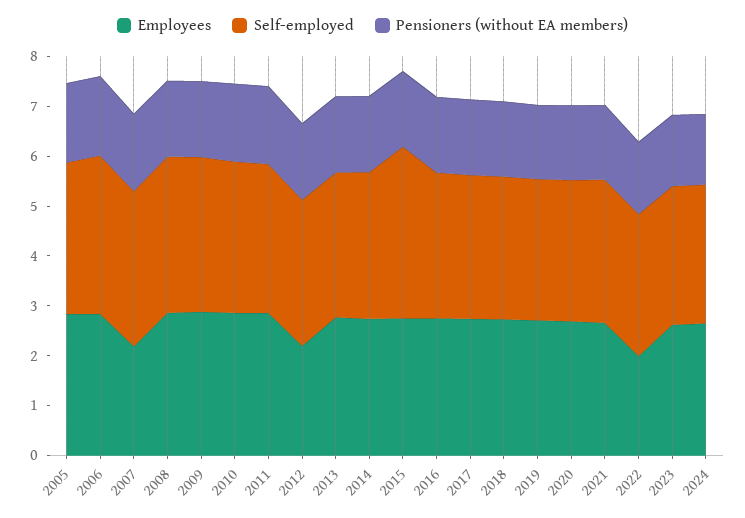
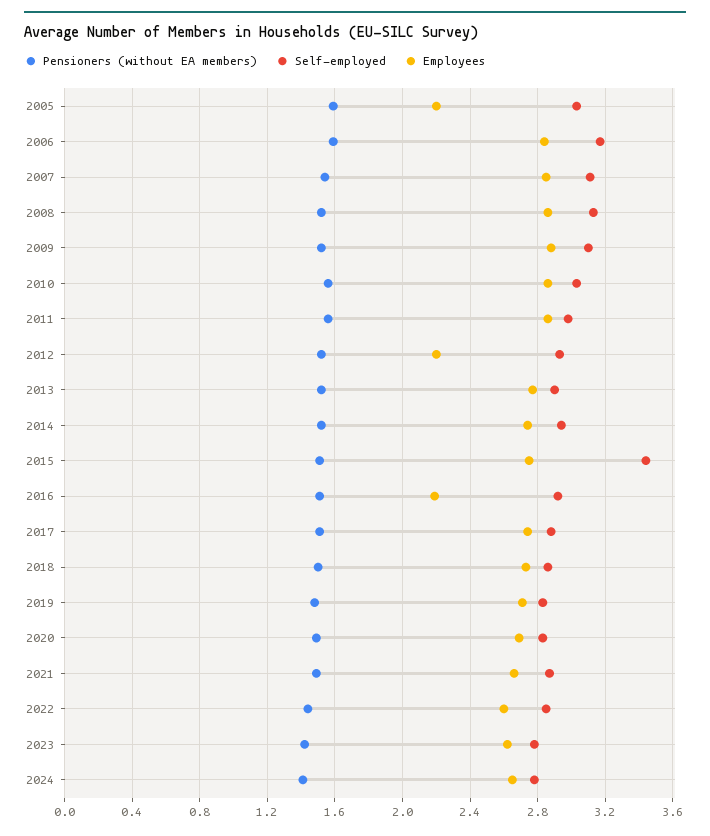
Employees, 2005: 2.8 -> 2.2
Employees, 2007: 2.2 -> 2.85
Employees, 2016: 2.8 -> 2.2
Employees, 2022: 2 -> 2.6

